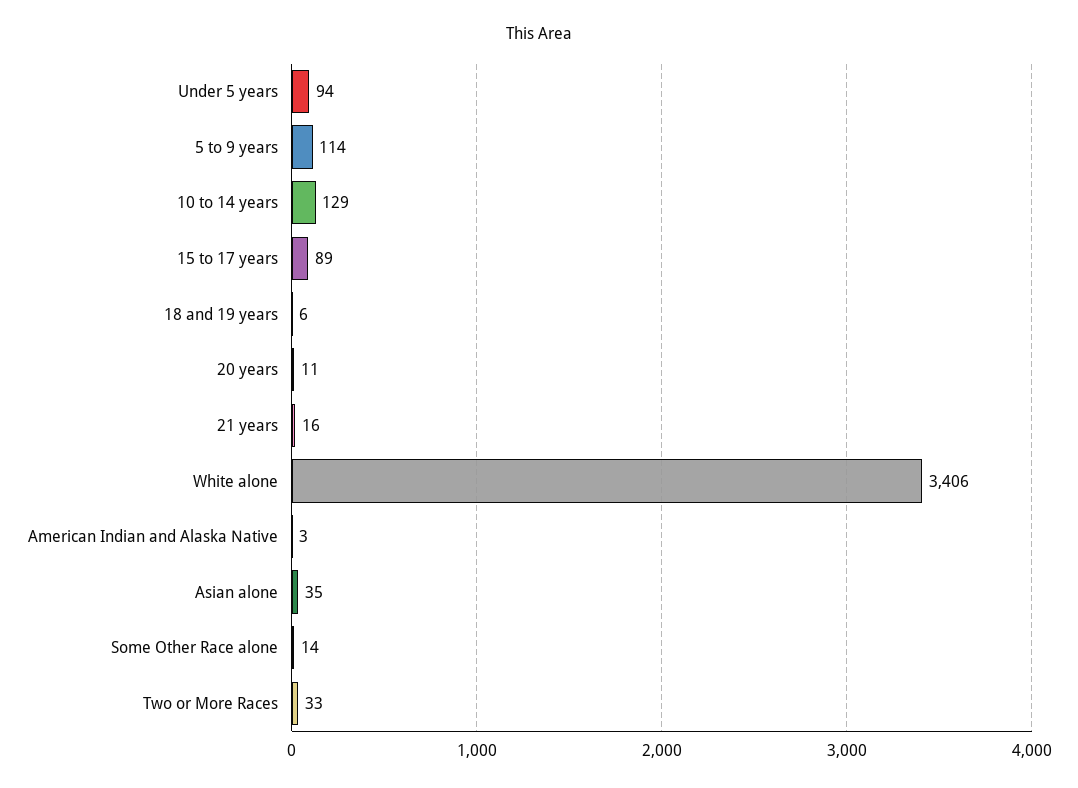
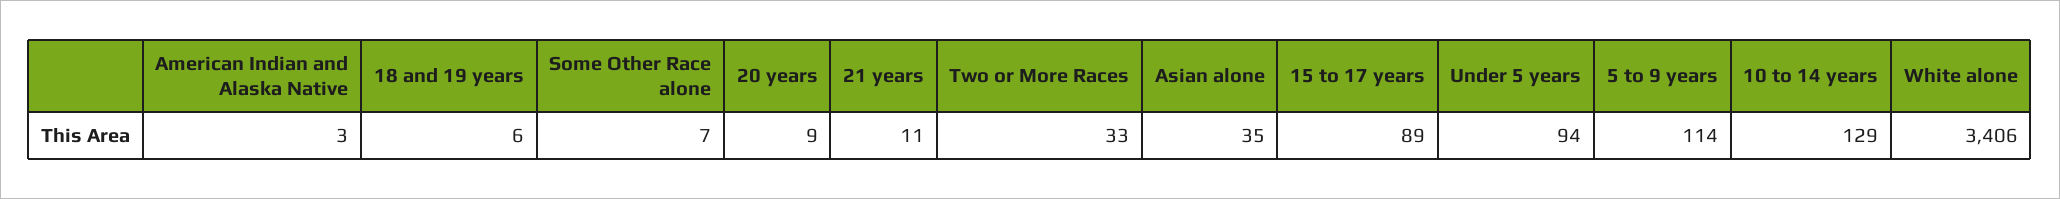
20 years: 11 -> 9
21 years: 16 -> 11
Some Other Race alone: 14 -> 7

